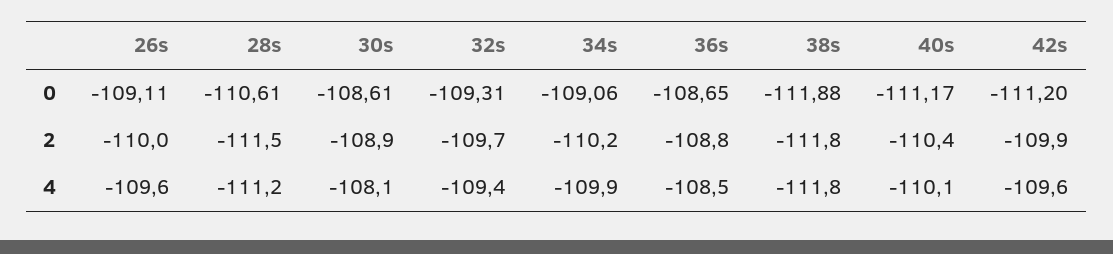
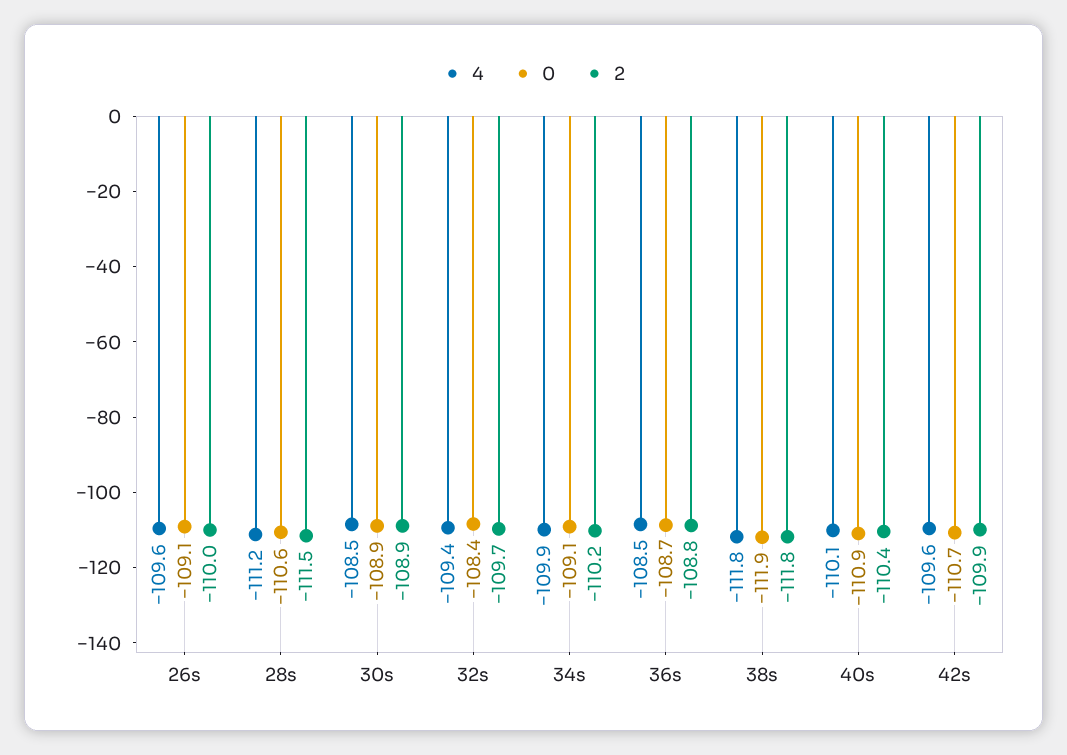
0, 30s: -108.61 -> -108.9
0, 32s: -109.31 -> -108.4
0, 40s: -111.17 -> -110.9
0, 42s: -111.2 -> -110.7
4, 30s: -108.1 -> -108.5

